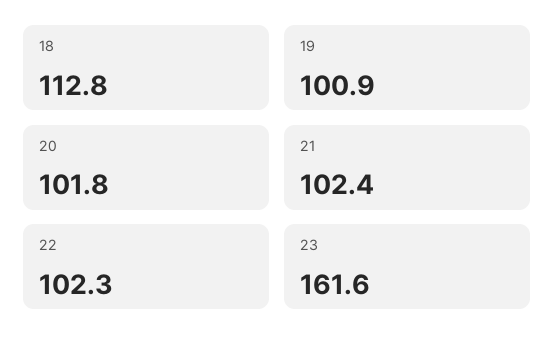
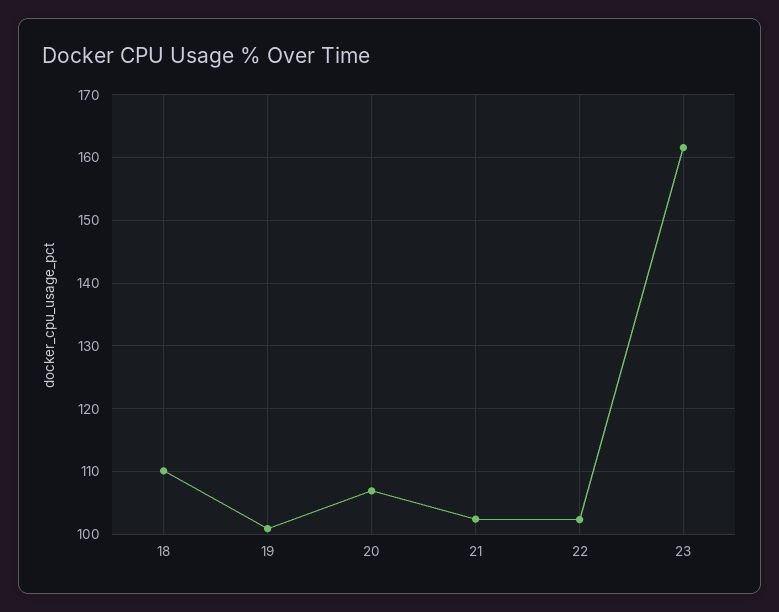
18: 112.8 -> 110
20: 101.8 -> 107

